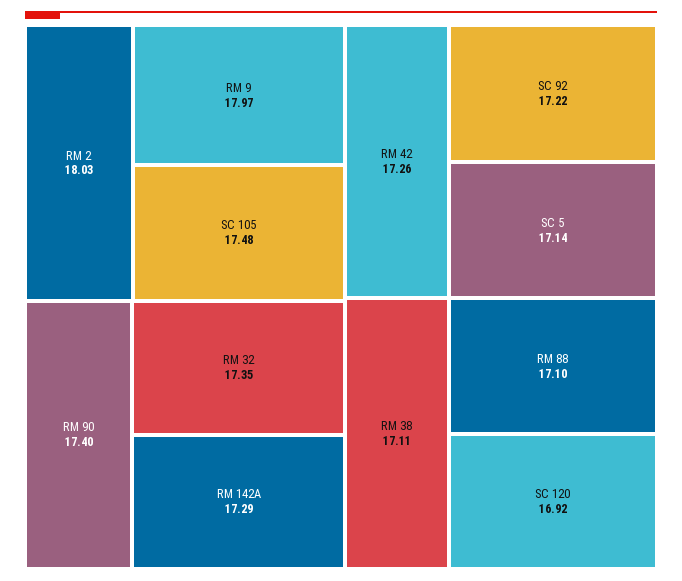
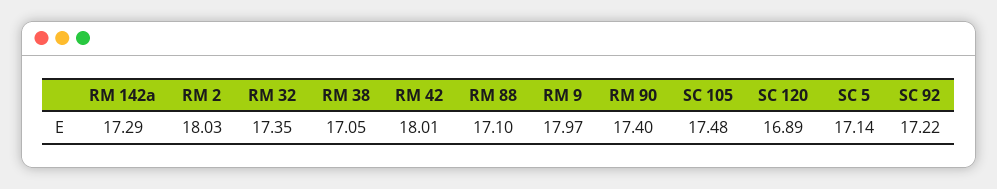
RM 42: 17.26 -> 18.01
RM 38: 17.11 -> 17.05
SC 120: 16.92 -> 16.89

